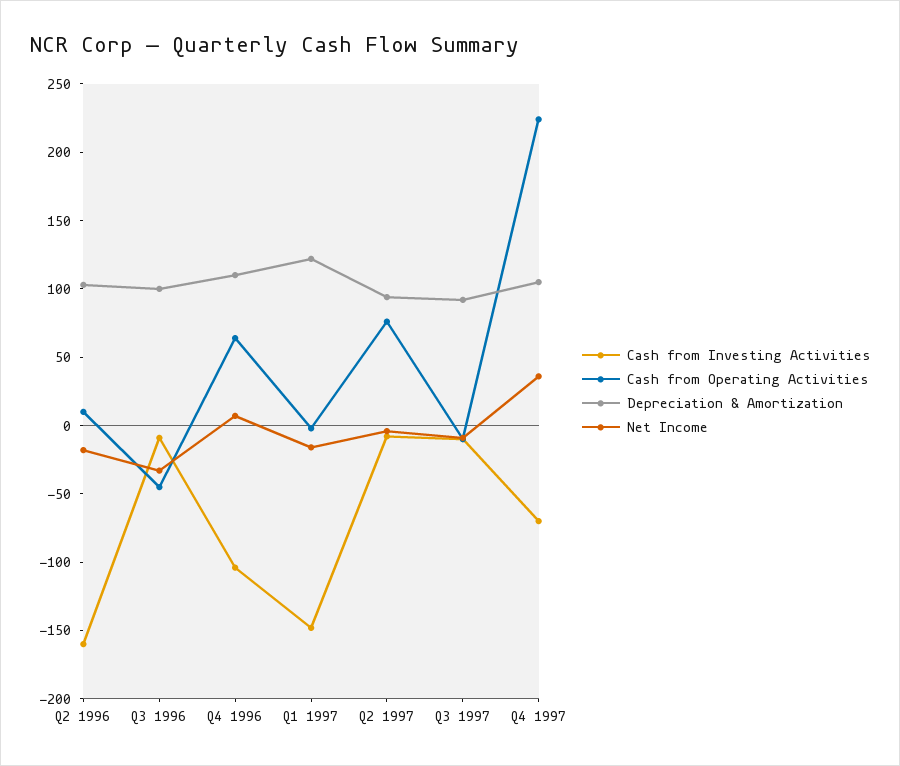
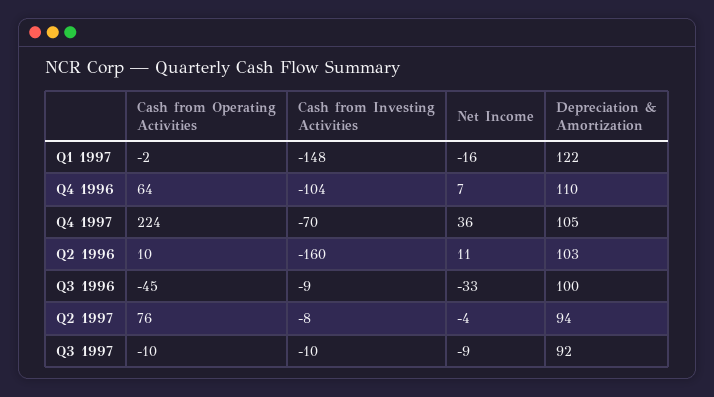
Net Income, Q2 1996: -20 -> 11

